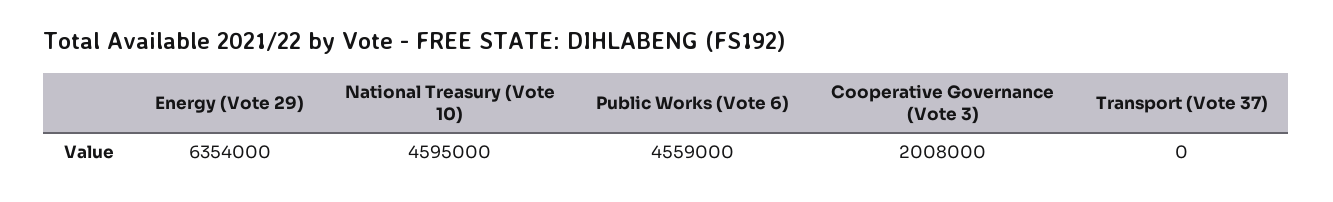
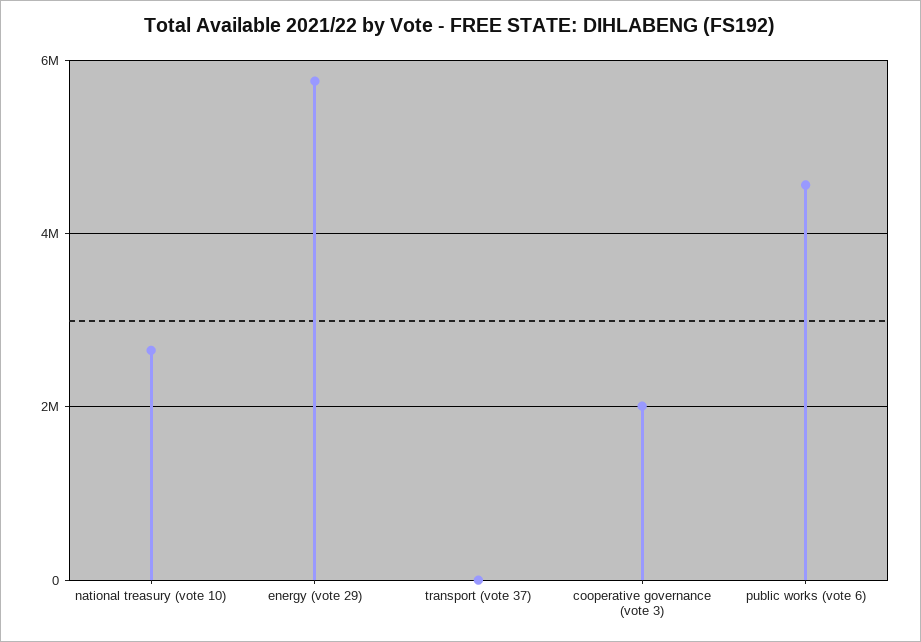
Energy (Vote 29): 6354000 -> 5800000
National Treasury (Vote 10): 4595000 -> 2600000

